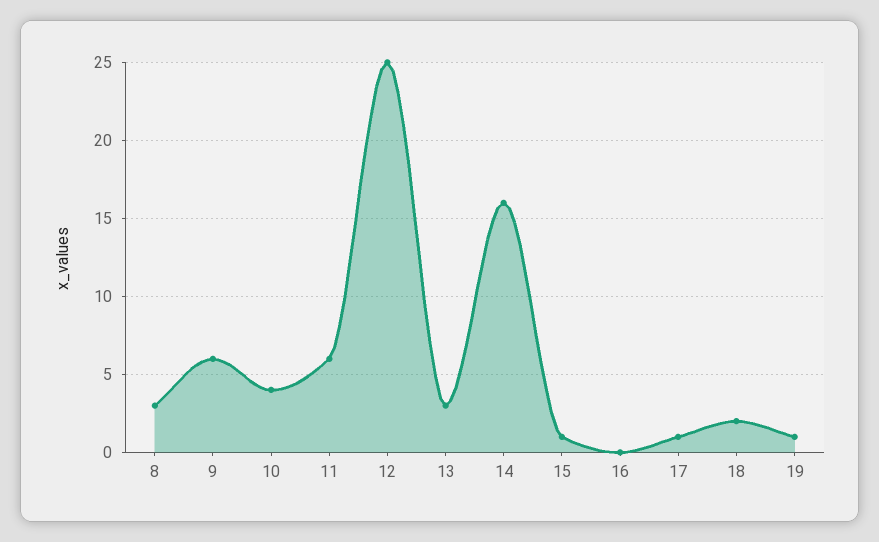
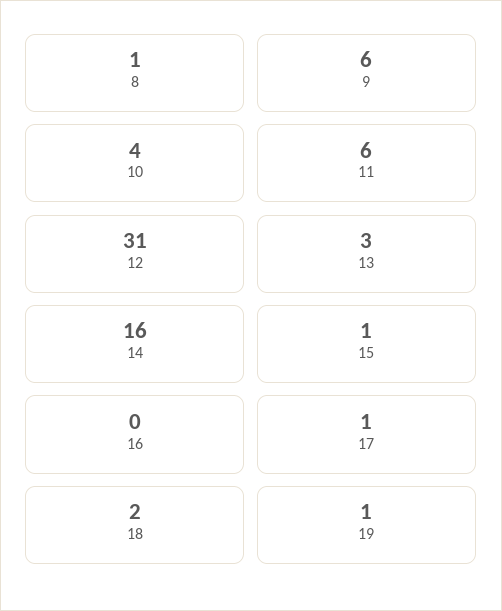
8: 3 -> 1
12: 25 -> 31

